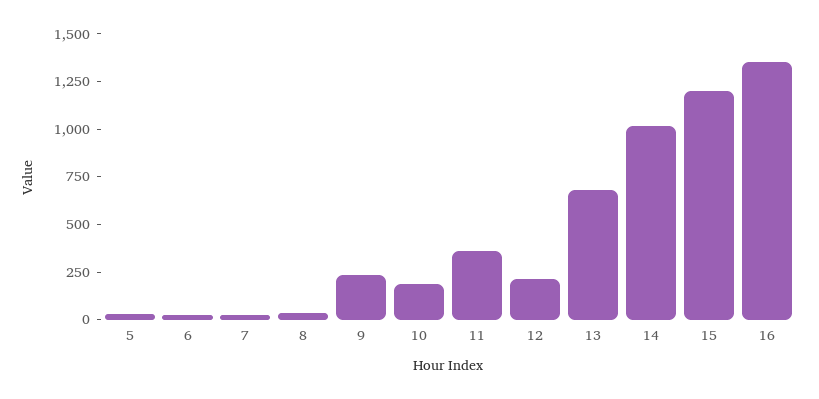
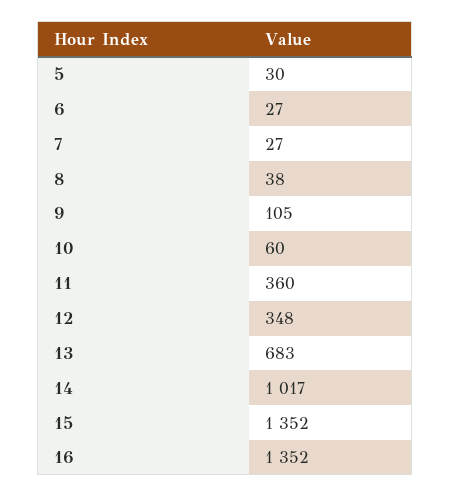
9: 250 -> 105
10: 200 -> 60
12: 200 -> 348
15: 1200 -> 1352

